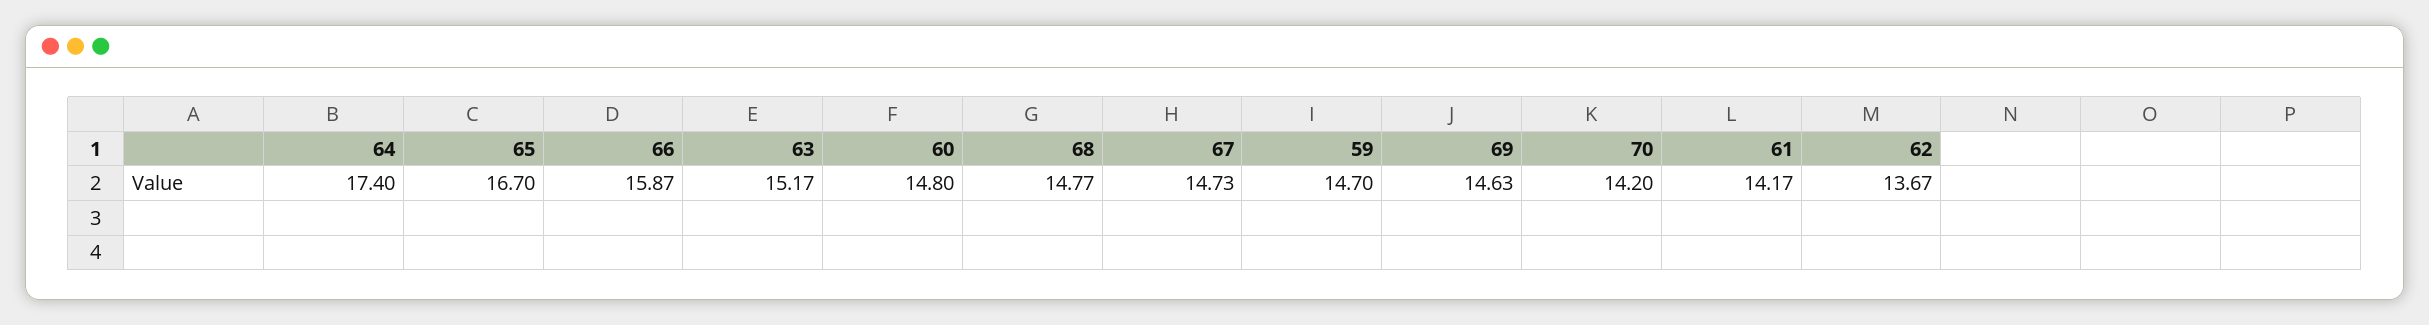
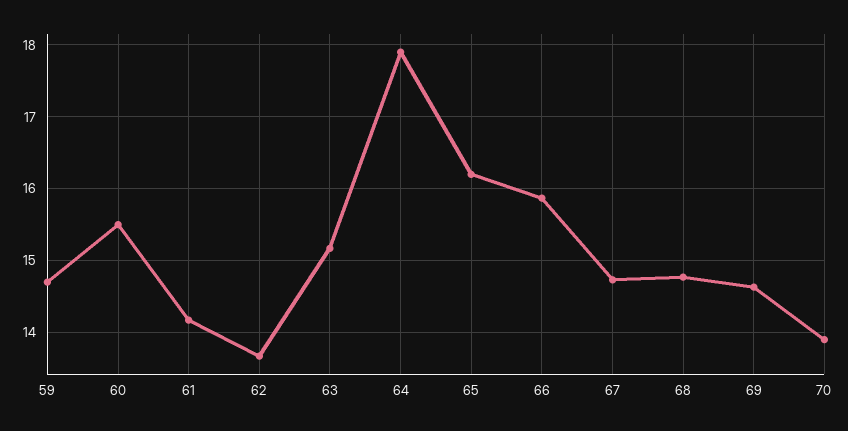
64: 17.4 -> 17.9
65: 16.7 -> 16.2
60: 14.8 -> 15.5
70: 14.2 -> 13.9

